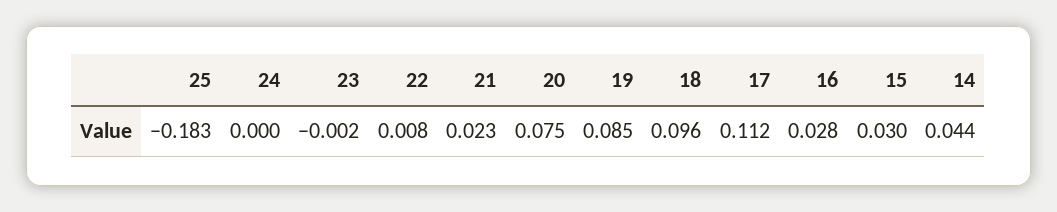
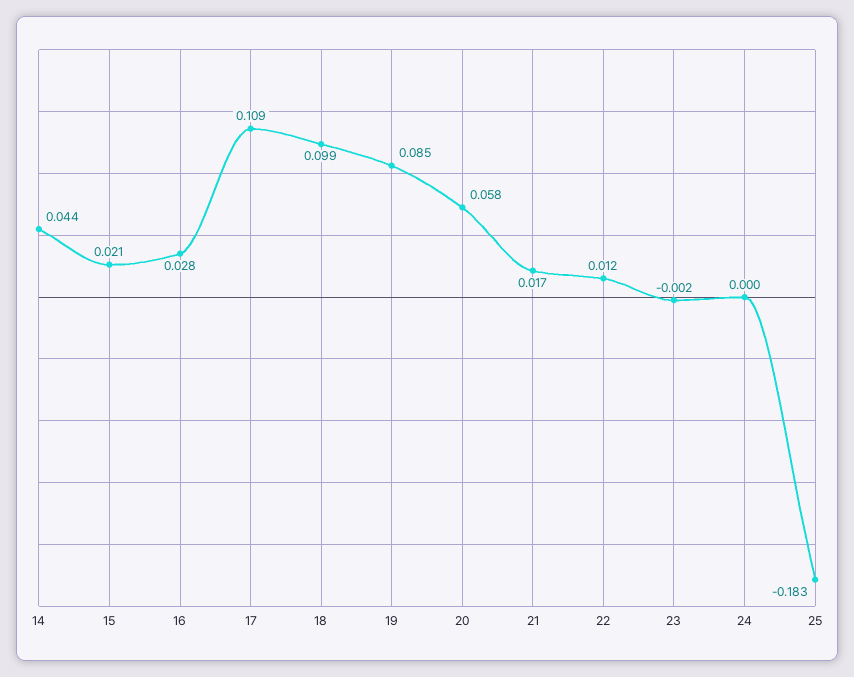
22: 0.008 -> 0.012
21: 0.023 -> 0.017
20: 0.075 -> 0.058
18: 0.096 -> 0.099
17: 0.112 -> 0.109
15: 0.03 -> 0.021

